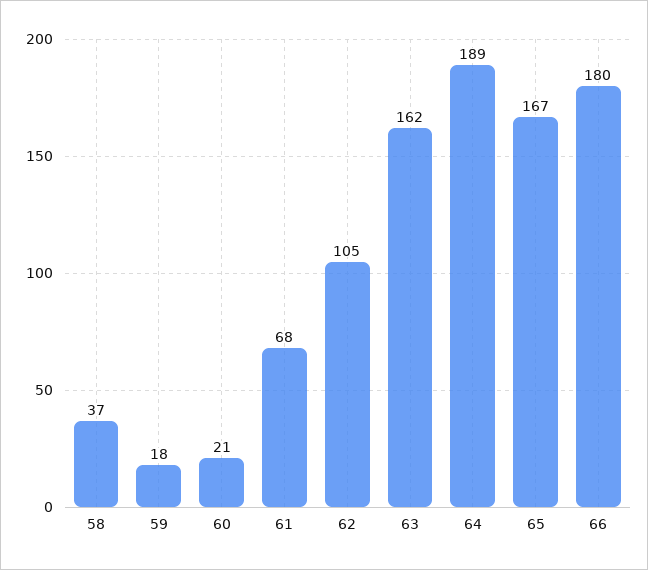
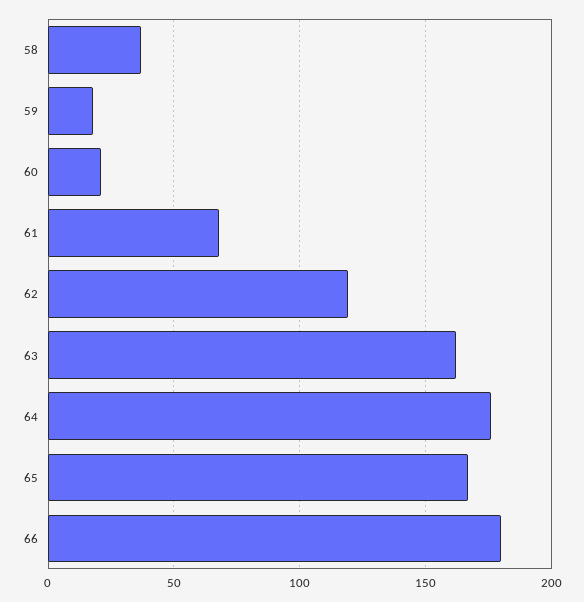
62: 105 -> 120
64: 189 -> 175

